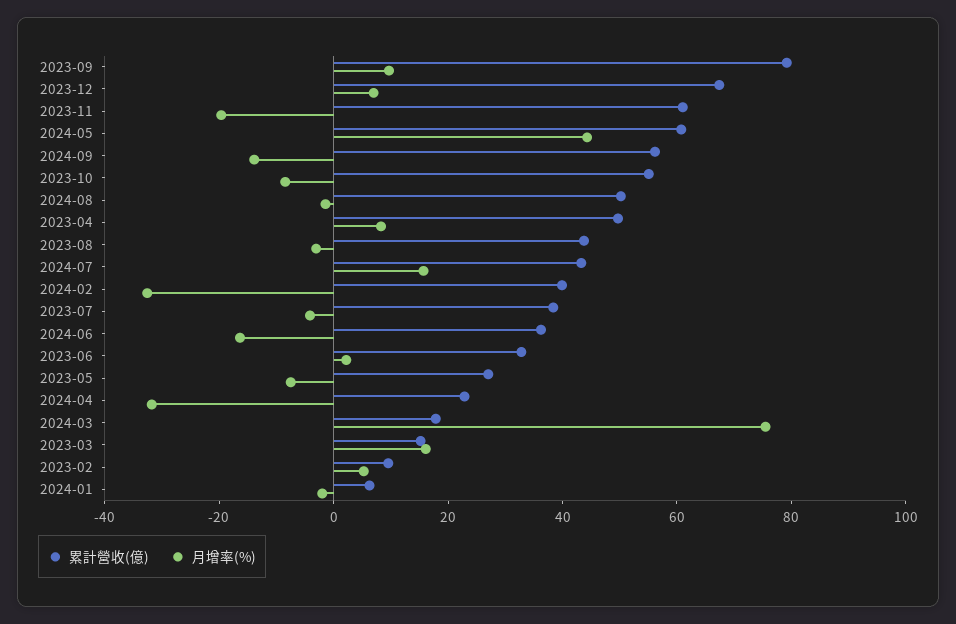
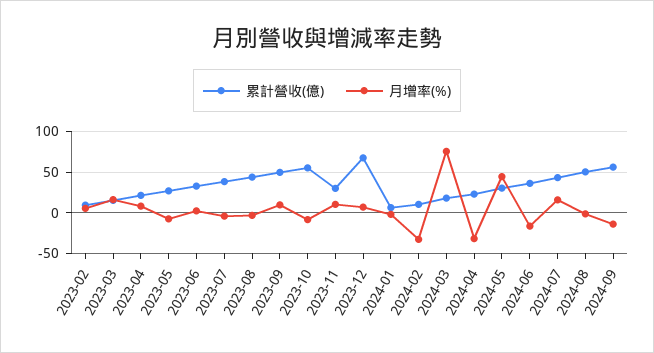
累計營收(億), 2023-09: 80 -> 50
累計營收(億), 2023-11: 60 -> 30
月增率(%), 2023-11: -20 -> 10
累計營收(億), 2024-05: 60 -> 30
累計營收(億), 2023-04: 50 -> 20
累計營收(億), 2024-02: 40 -> 10

